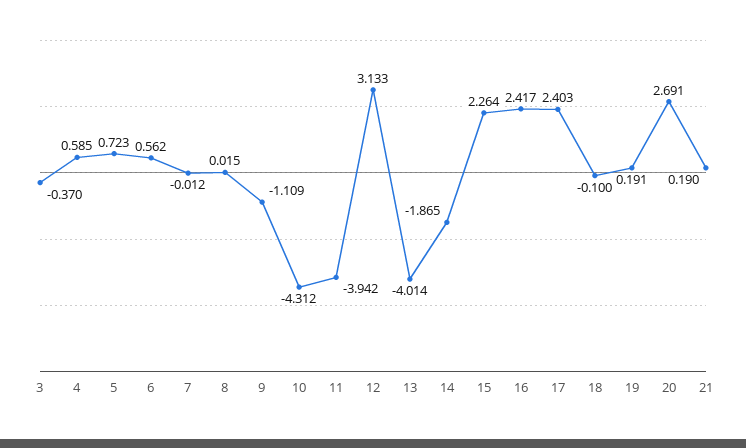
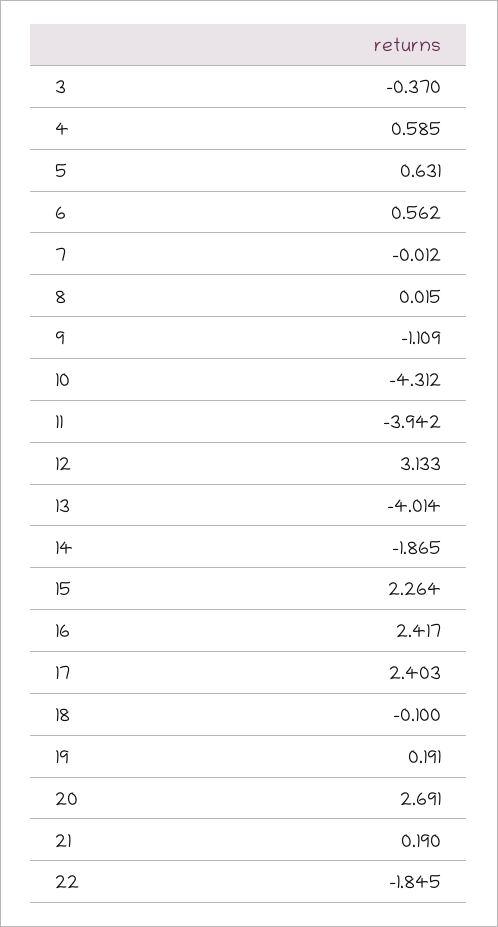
5: 0.723 -> 0.631
22: none -> -1.845

